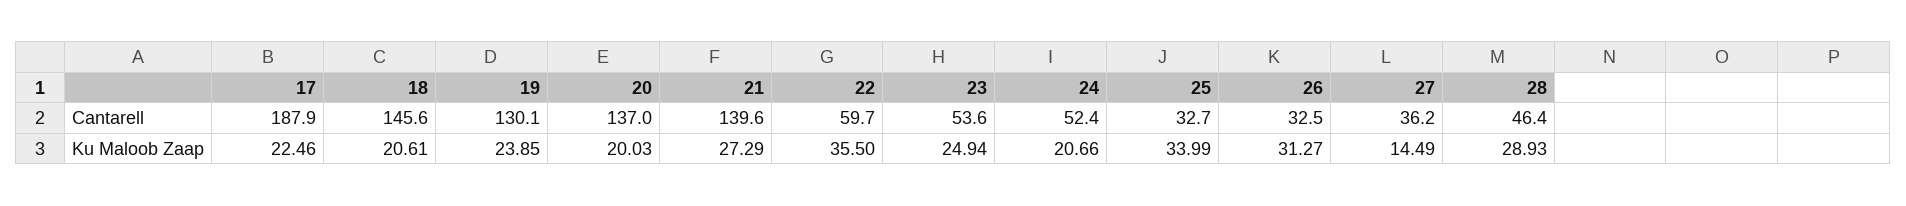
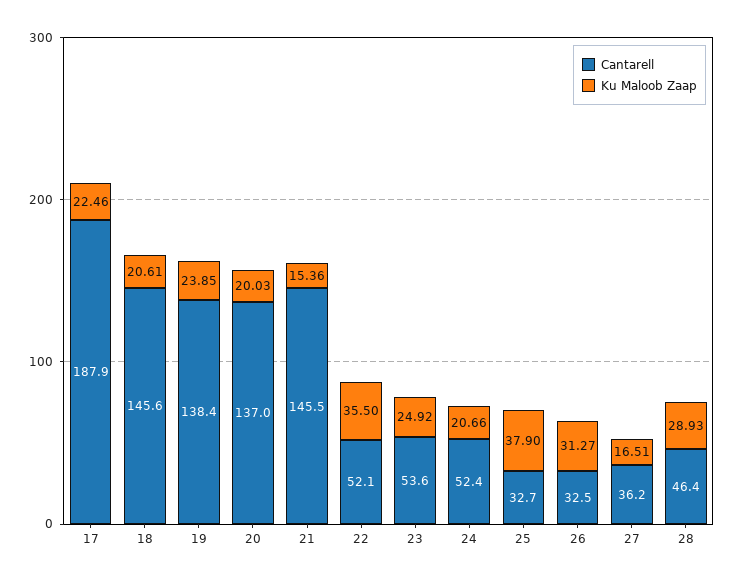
Cantarell, 19: 130.1 -> 138.4
Cantarell, 21: 139.6 -> 145.5
Cantarell, 22: 59.7 -> 52.1
Ku Maloob Zaap, 21: 27.29 -> 15.36
Ku Maloob Zaap, 23: 24.94 -> 24.92
Ku Maloob Zaap, 25: 33.99 -> 37.9
Ku Maloob Zaap, 27: 14.49 -> 16.51

